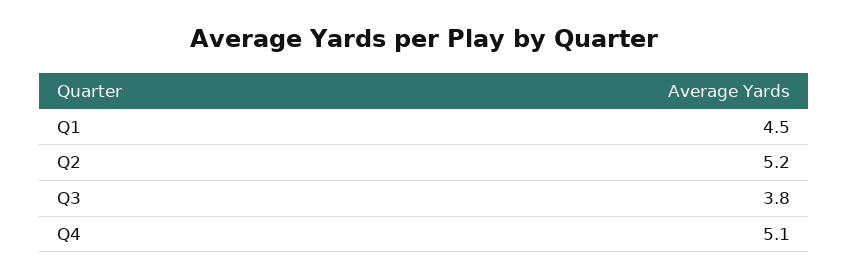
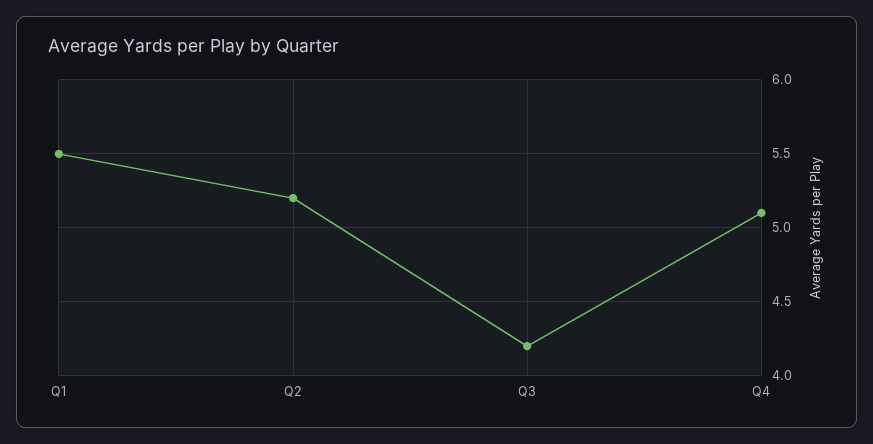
Q1: 4.5 -> 5.5
Q3: 3.8 -> 4.2

